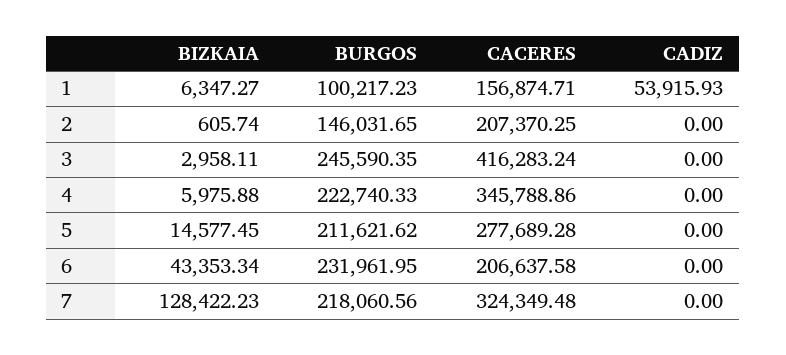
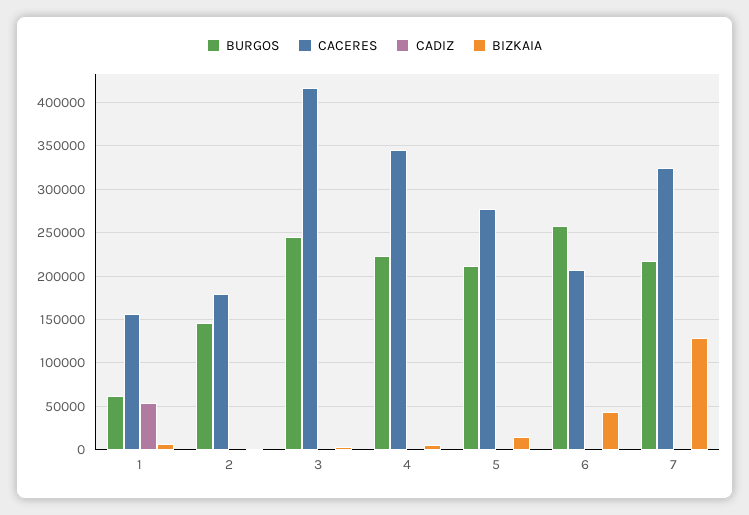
BURGOS, 1: 100217.23 -> 60000
CACERES, 2: 207370.25 -> 180000
BURGOS, 6: 231961.95 -> 260000

